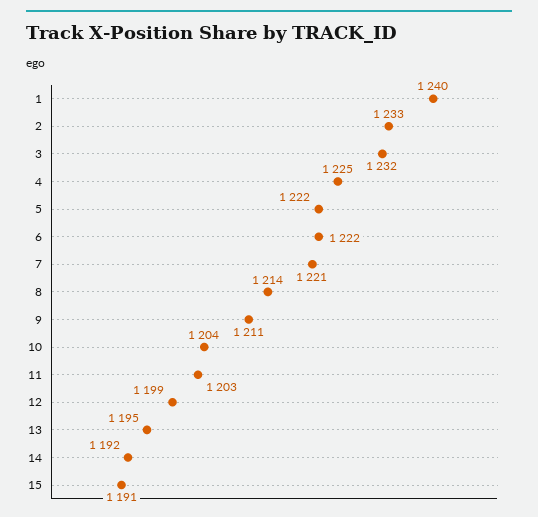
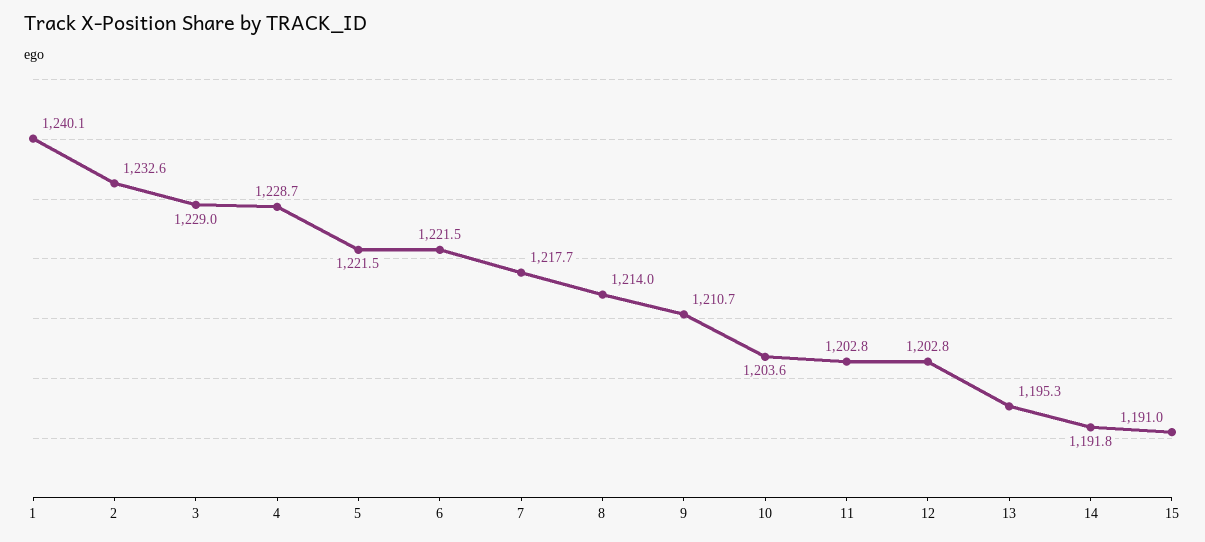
3: 1232 -> 1229
4: 1225 -> 1228.7
7: 1221 -> 1217.7
12: 1199 -> 1202.8

